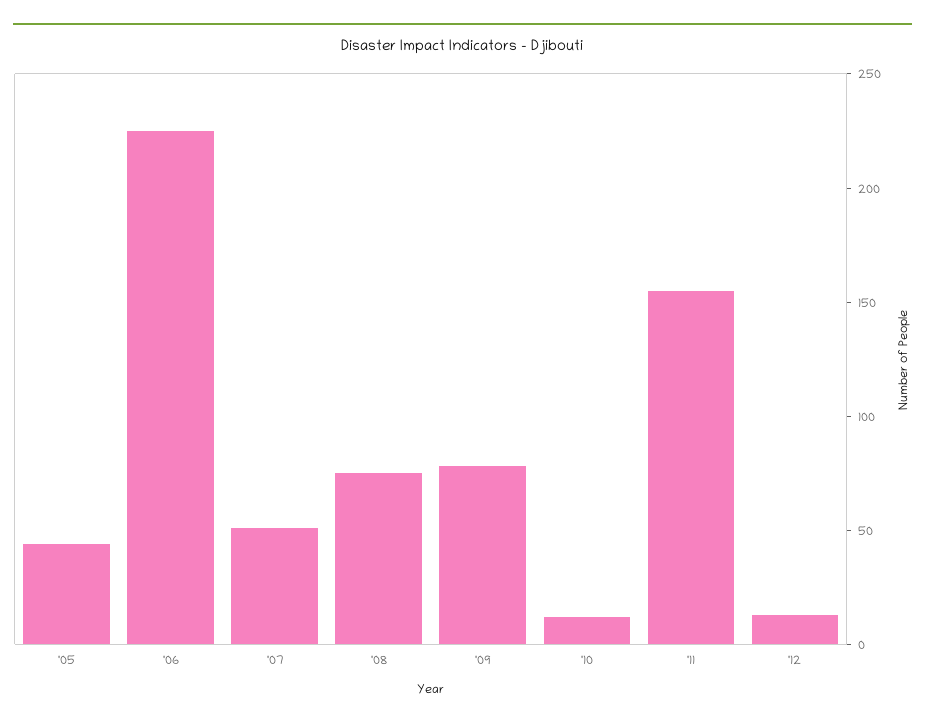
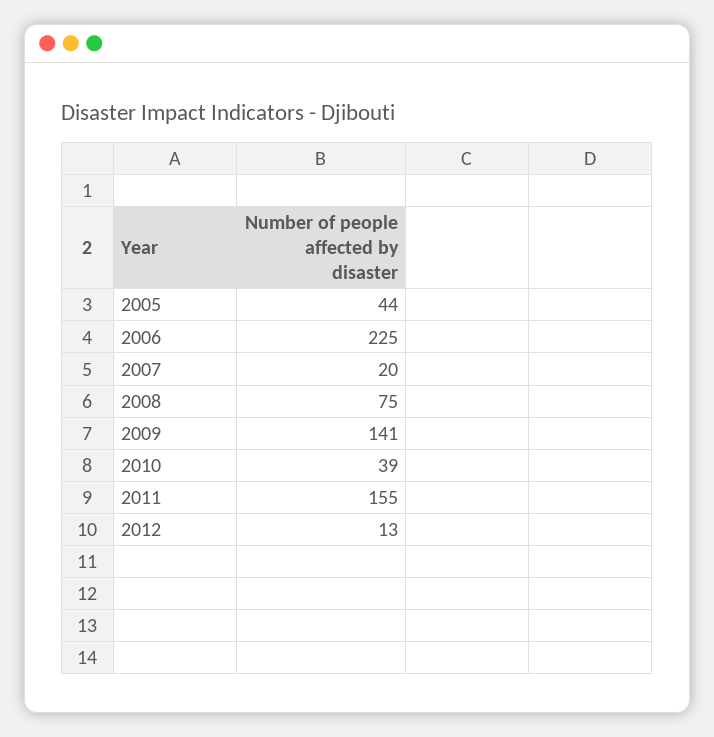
'07: 50 -> 20
'09: 80 -> 141
'10: 10 -> 39

